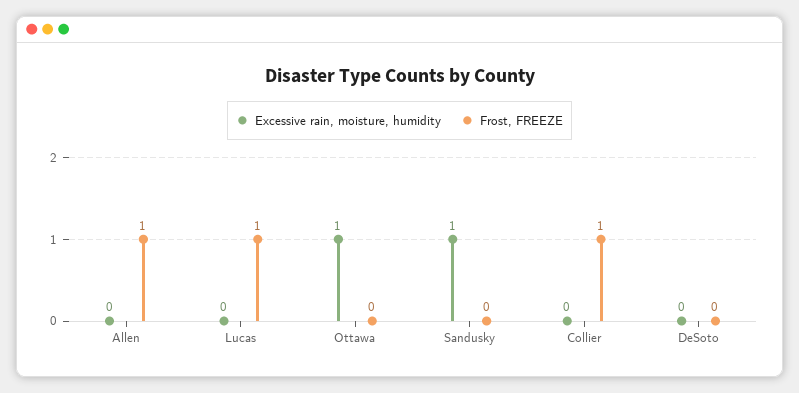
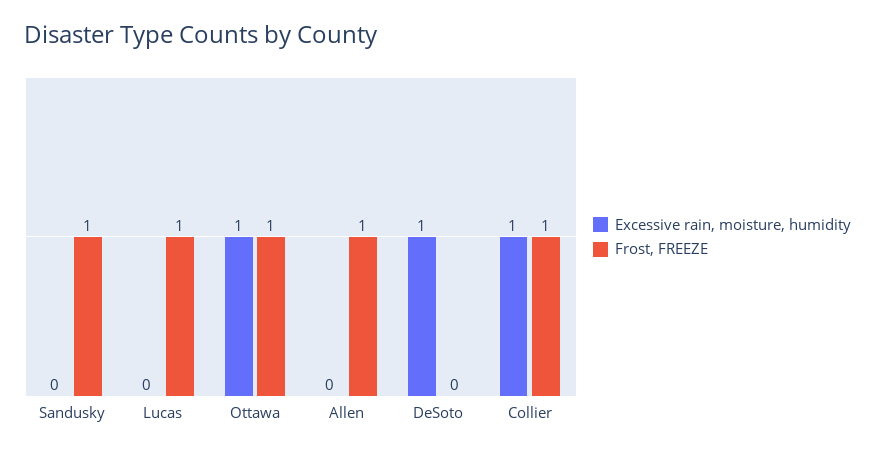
Frost, FREEZE, Ottawa: 0 -> 1
Excessive rain, moisture, humidity, Sandusky: 1 -> 0
Frost, FREEZE, Sandusky: 0 -> 1
Excessive rain, moisture, humidity, Collier: 0 -> 1
Excessive rain, moisture, humidity, DeSoto: 0 -> 1

